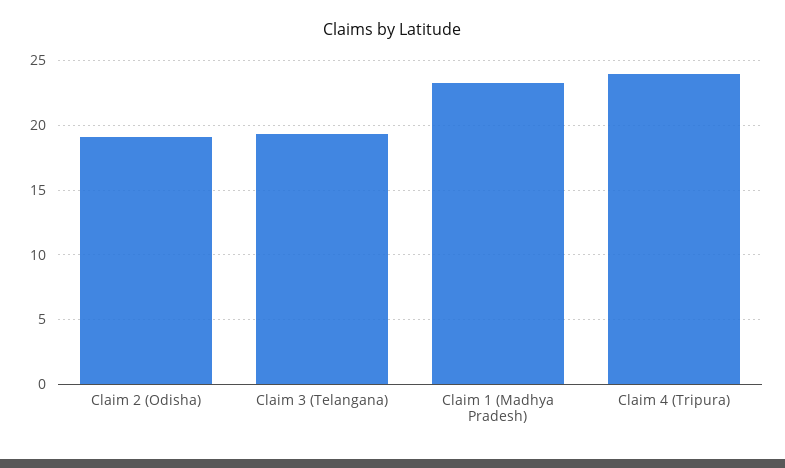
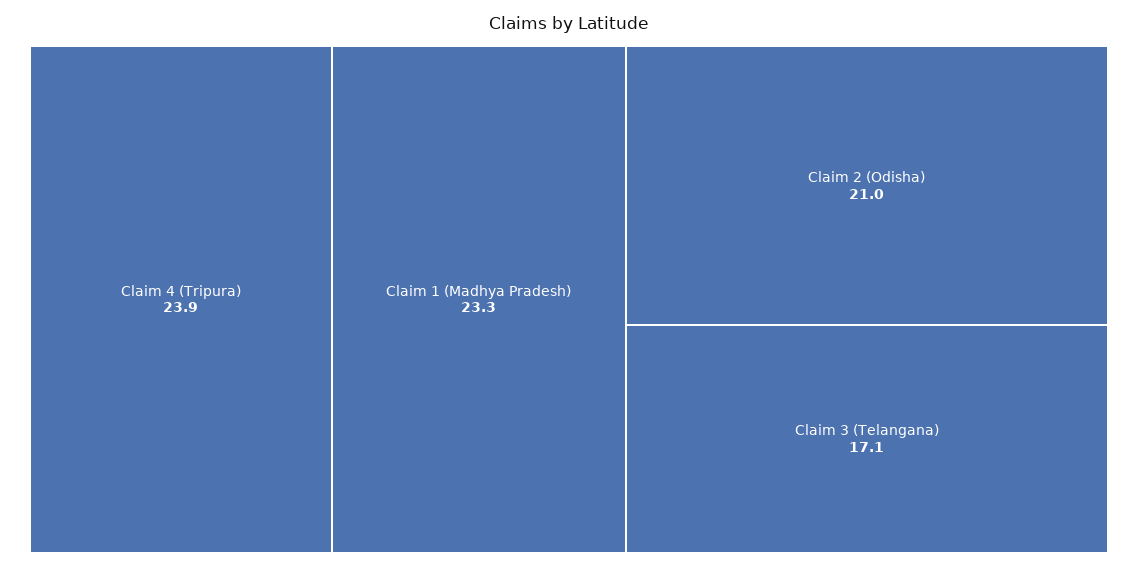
Claim 2 (Odisha): 19 -> 21
Claim 3 (Telangana): 19.5 -> 17.1

